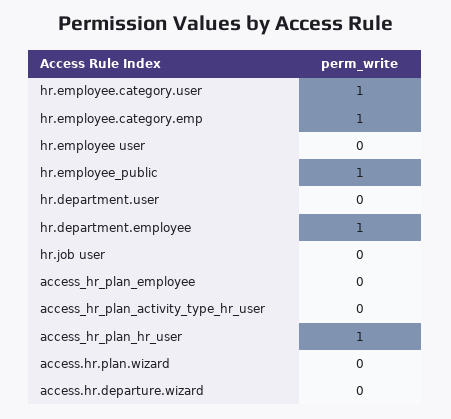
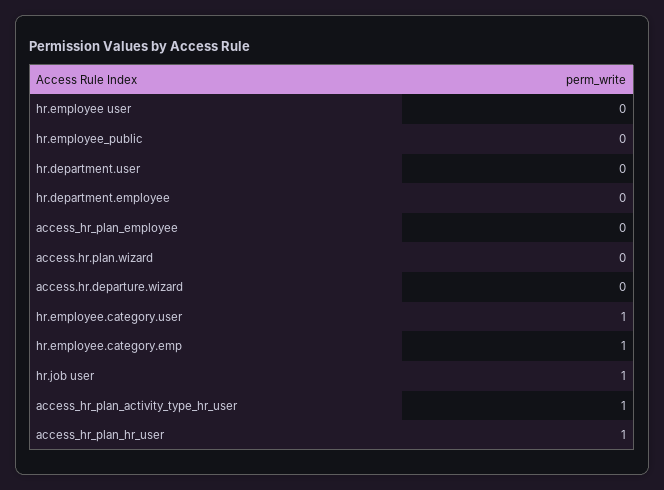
hr.employee_public: 1 -> 0
hr.department.employee: 1 -> 0
hr.job user: 0 -> 1
access_hr_plan_activity_type_hr_user: 0 -> 1

